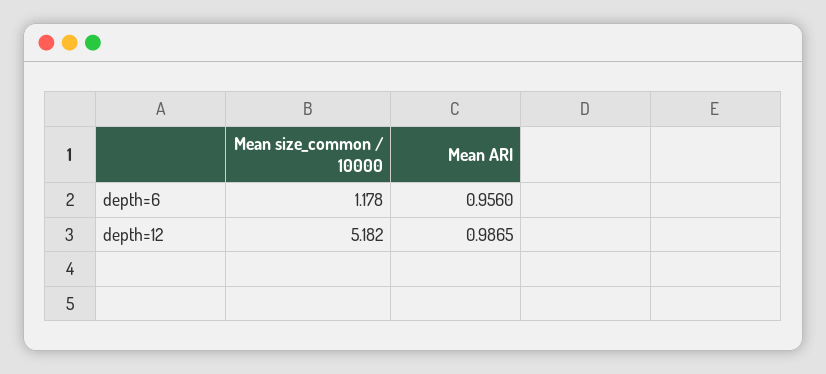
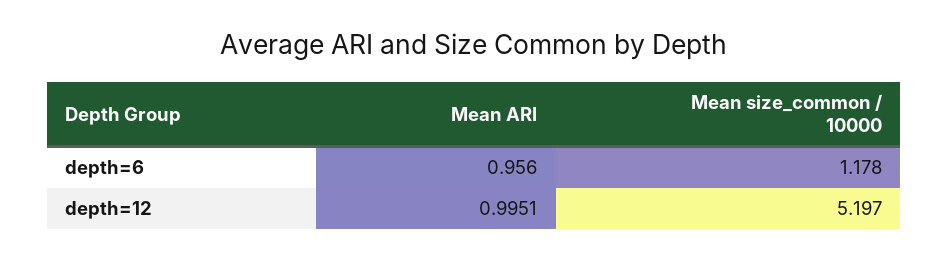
Mean size_common / 10000, depth=12: 5.182 -> 5.197
Mean ARI, depth=12: 0.9865 -> 0.9951

